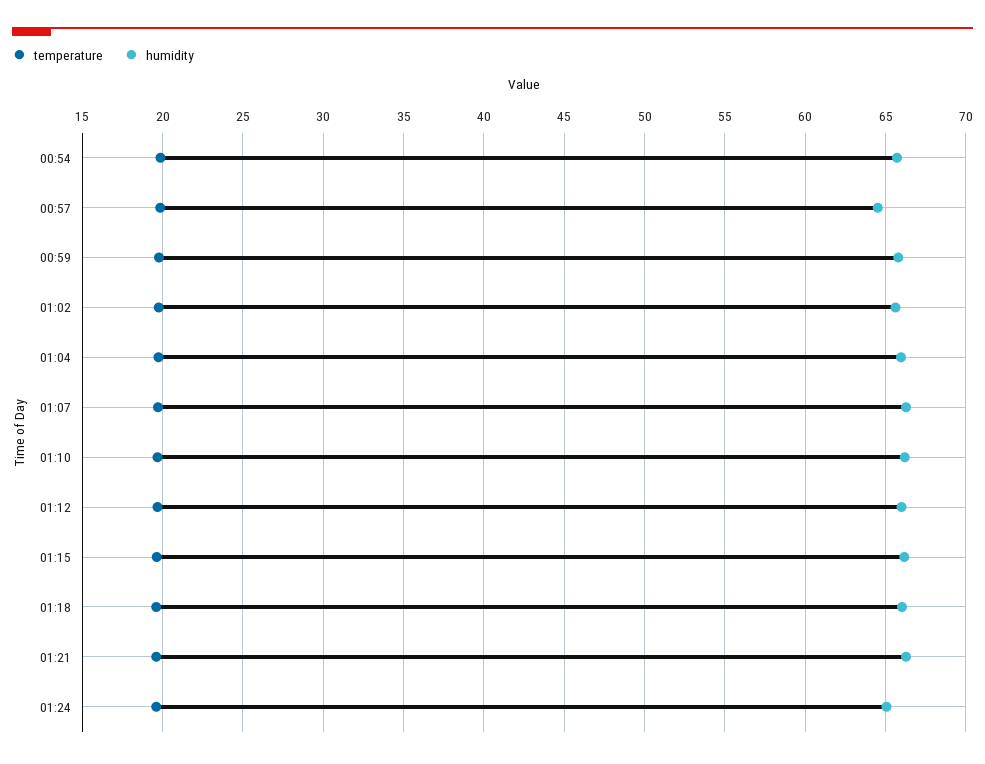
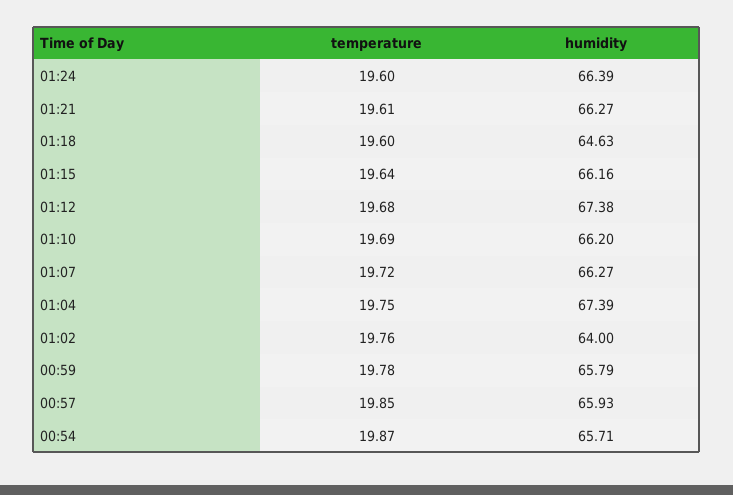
humidity, 00:57: 64.5 -> 65.93
humidity, 01:02: 65.5 -> 64
humidity, 01:04: 66 -> 67.39
humidity, 01:12: 66 -> 67.38
humidity, 01:18: 66 -> 64.63
humidity, 01:24: 65 -> 66.39

